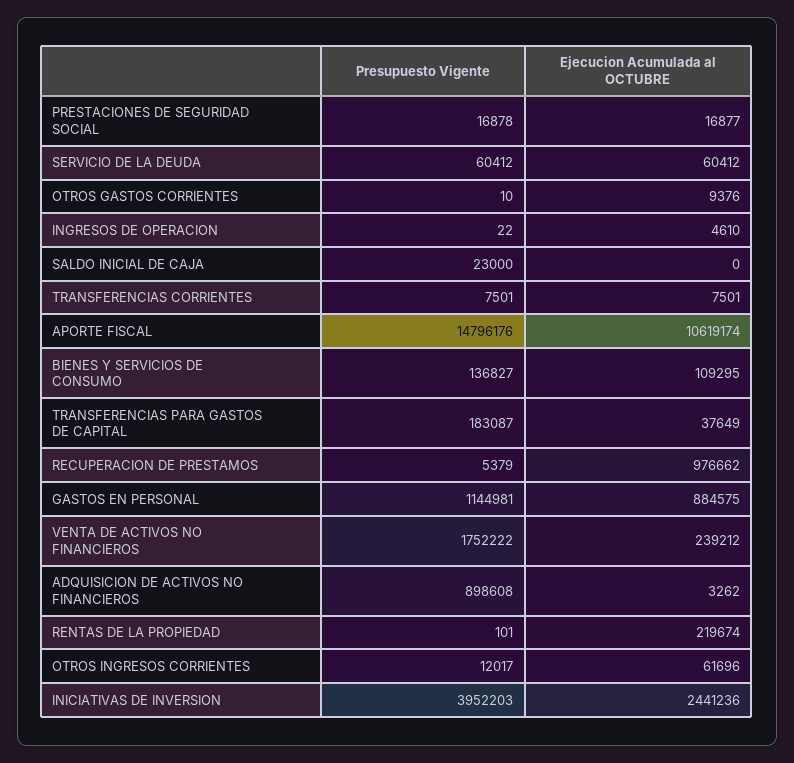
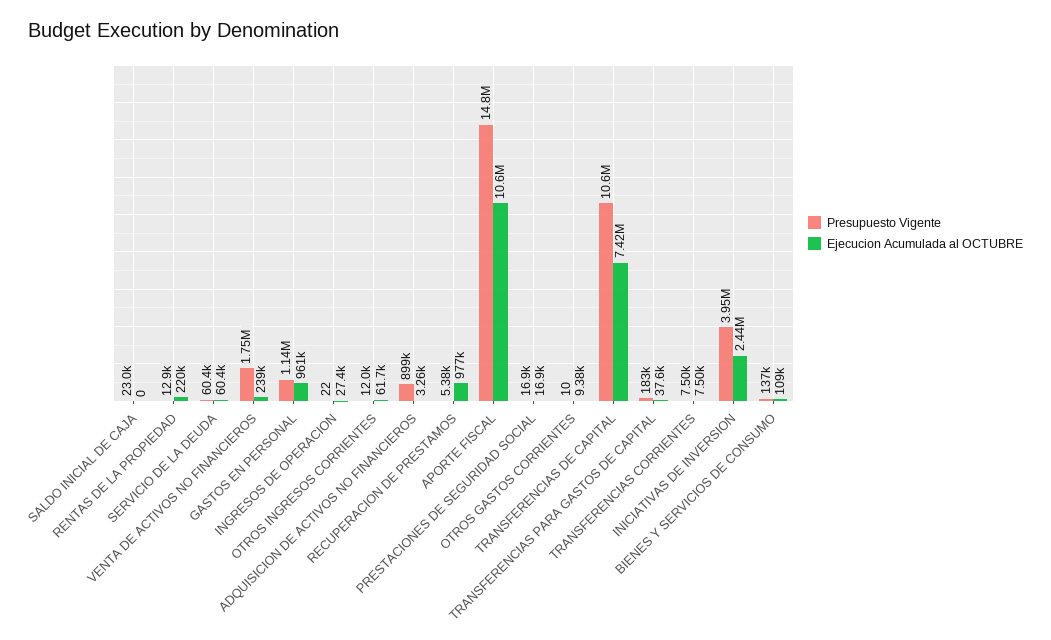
Ejecucion Acumulada al OCTUBRE, INGRESOS DE OPERACION: 4610 -> 27400
Ejecucion Acumulada al OCTUBRE, GASTOS EN PERSONAL: 884575 -> 961000
Presupuesto Vigente, RENTAS DE LA PROPIEDAD: 101 -> 12900
Presupuesto Vigente, TRANSFERENCIAS DE CAPITAL: none -> 10600000
Ejecucion Acumulada al OCTUBRE, TRANSFERENCIAS DE CAPITAL: none -> 7420000

